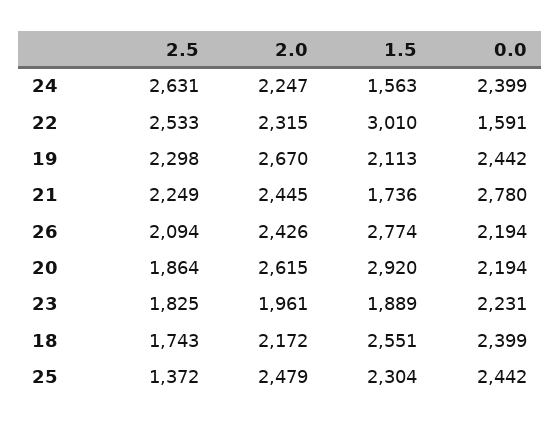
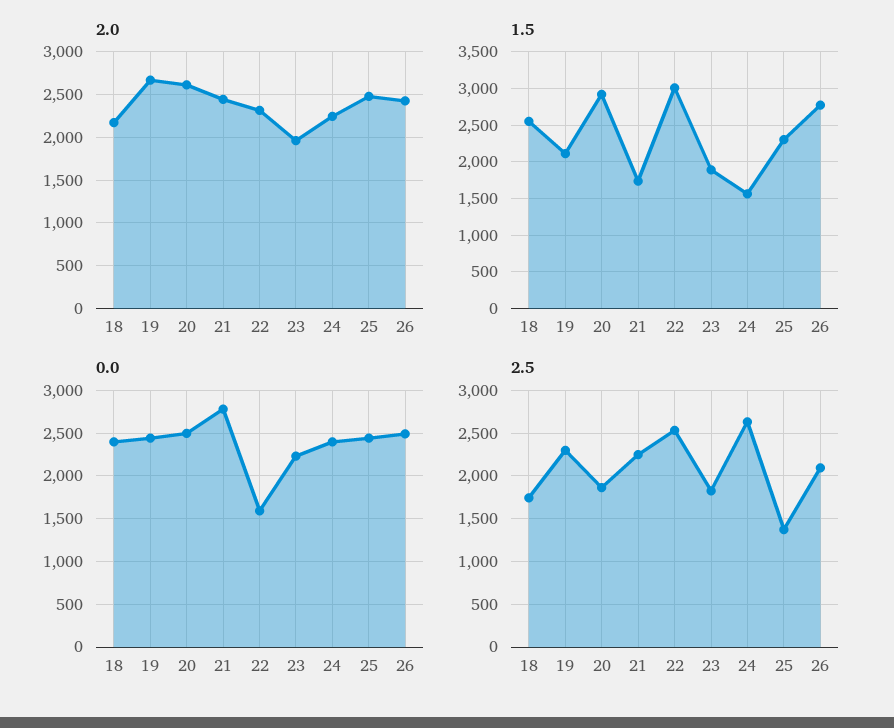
0.0, 26: 2194 -> 2500
0.0, 20: 2194 -> 2500

